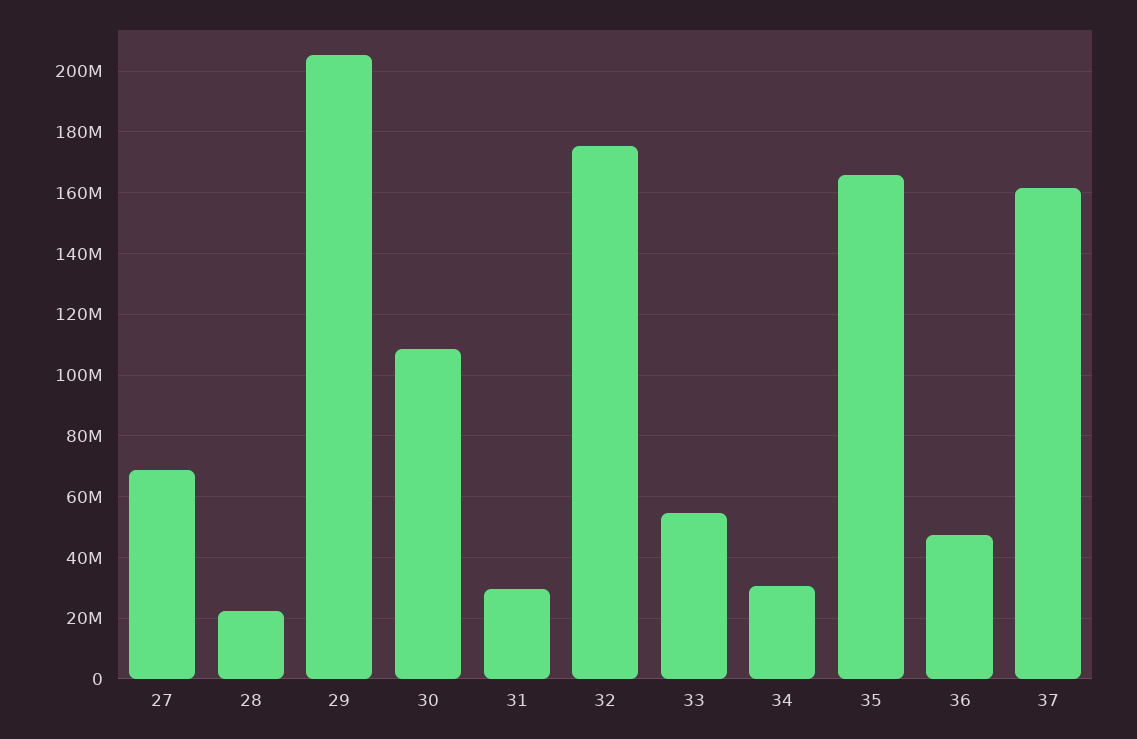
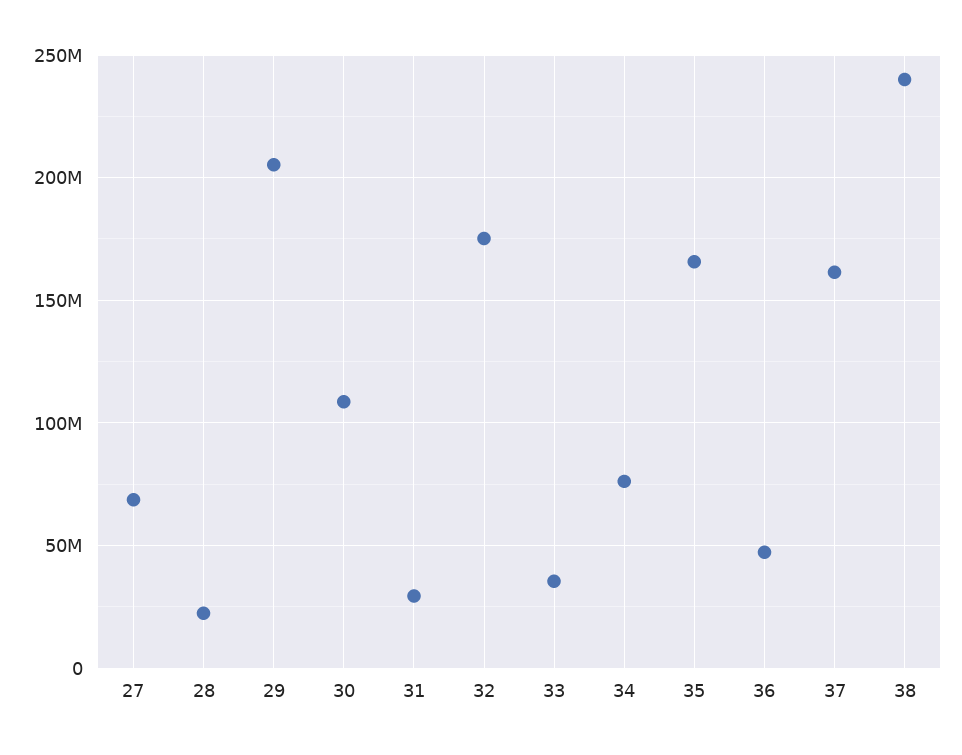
33: 54000000 -> 35000000
34: 30000000 -> 75000000
38: none -> 240000000

